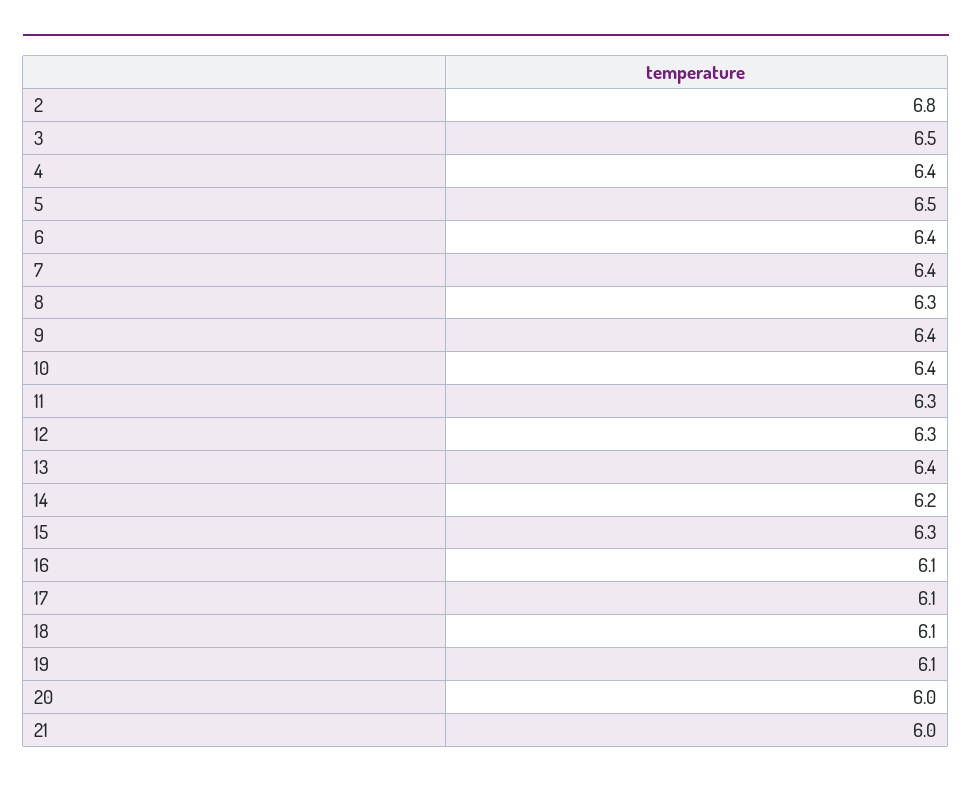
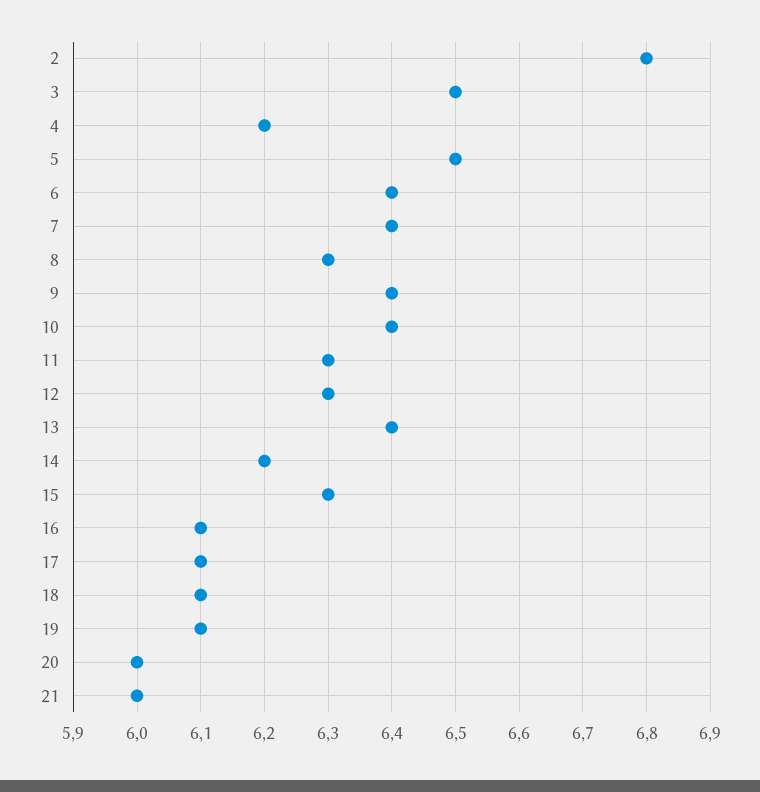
4: 6.4 -> 6.2

